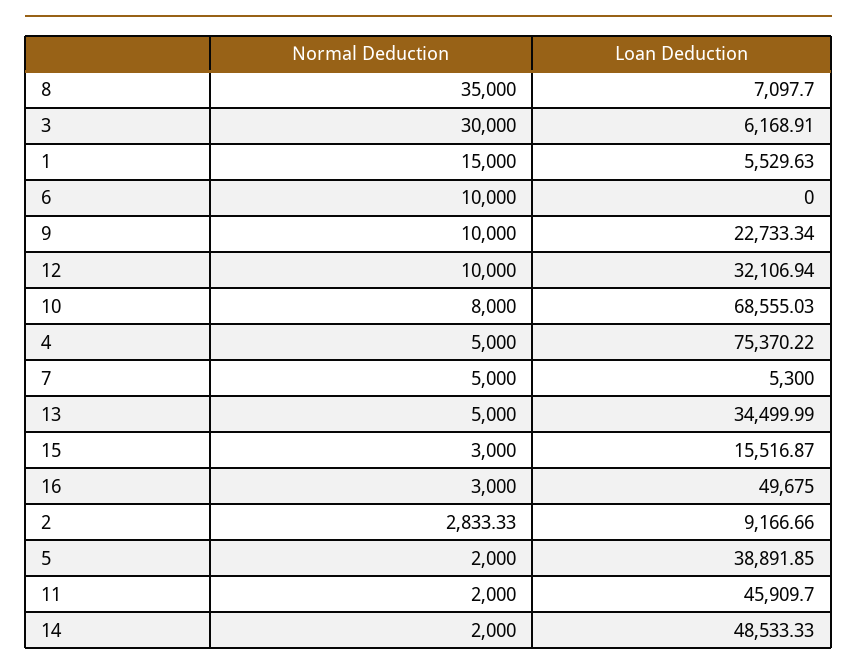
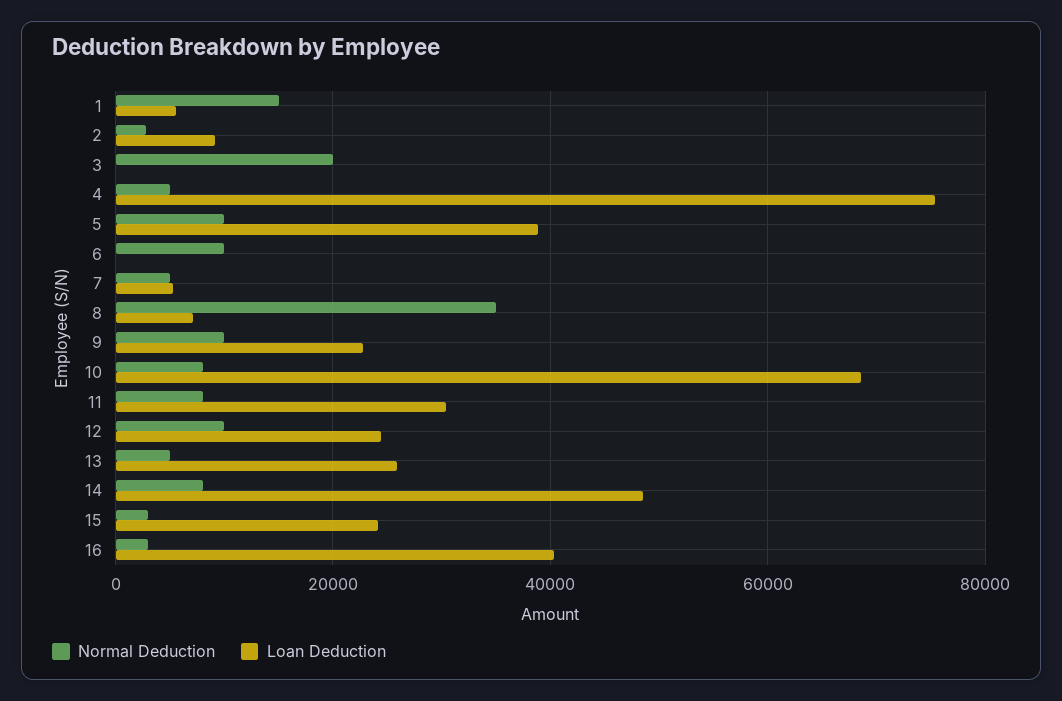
Normal Deduction, 3: 30000 -> 20000
Loan Deduction, 3: 6168.91 -> 0
Loan Deduction, 12: 32106.94 -> 24000
Loan Deduction, 13: 34499.99 -> 26000
Loan Deduction, 15: 15516.87 -> 24000
Loan Deduction, 16: 49675 -> 40000
Normal Deduction, 5: 2000 -> 10000
Normal Deduction, 11: 2000 -> 8000
Loan Deduction, 11: 45909.7 -> 30000
Normal Deduction, 14: 2000 -> 8000

